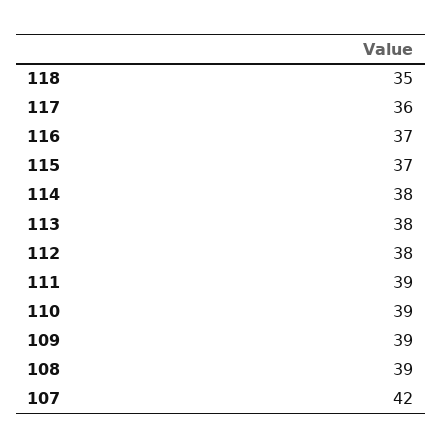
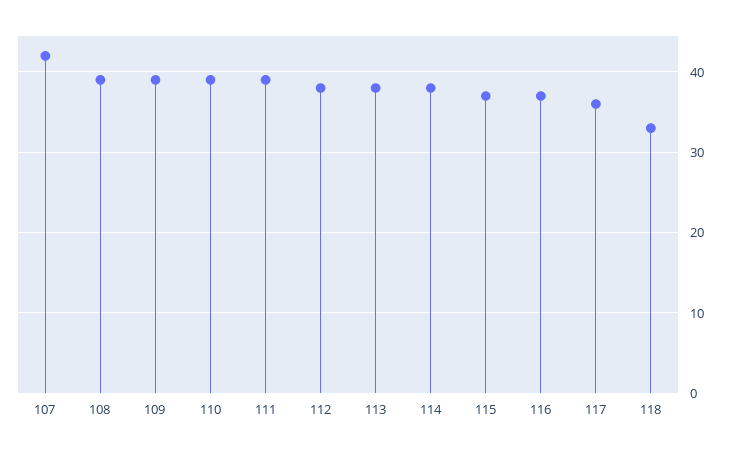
118: 35 -> 33

